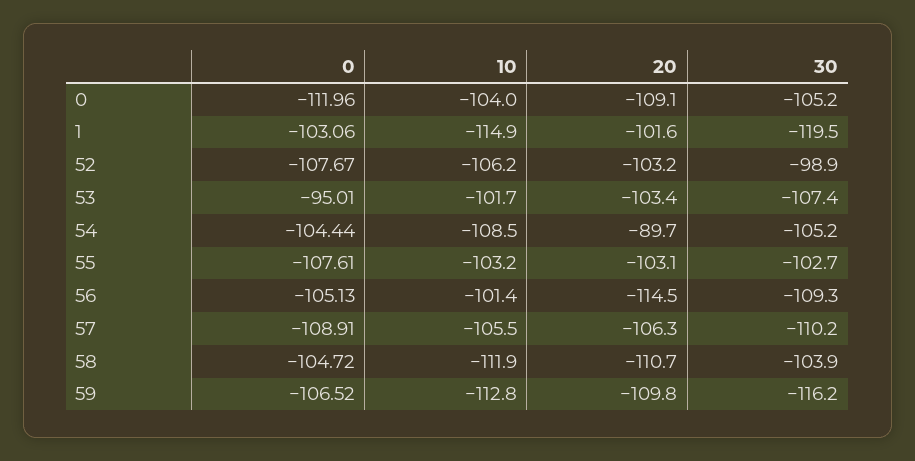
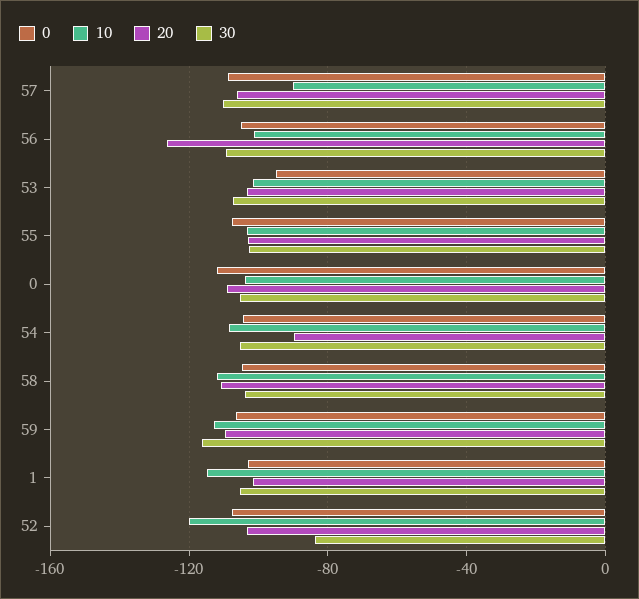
30, 1: -119.5 -> -105
10, 52: -106.2 -> -120
30, 52: -98.9 -> -85
20, 56: -114.5 -> -125
10, 57: -105.5 -> -90

